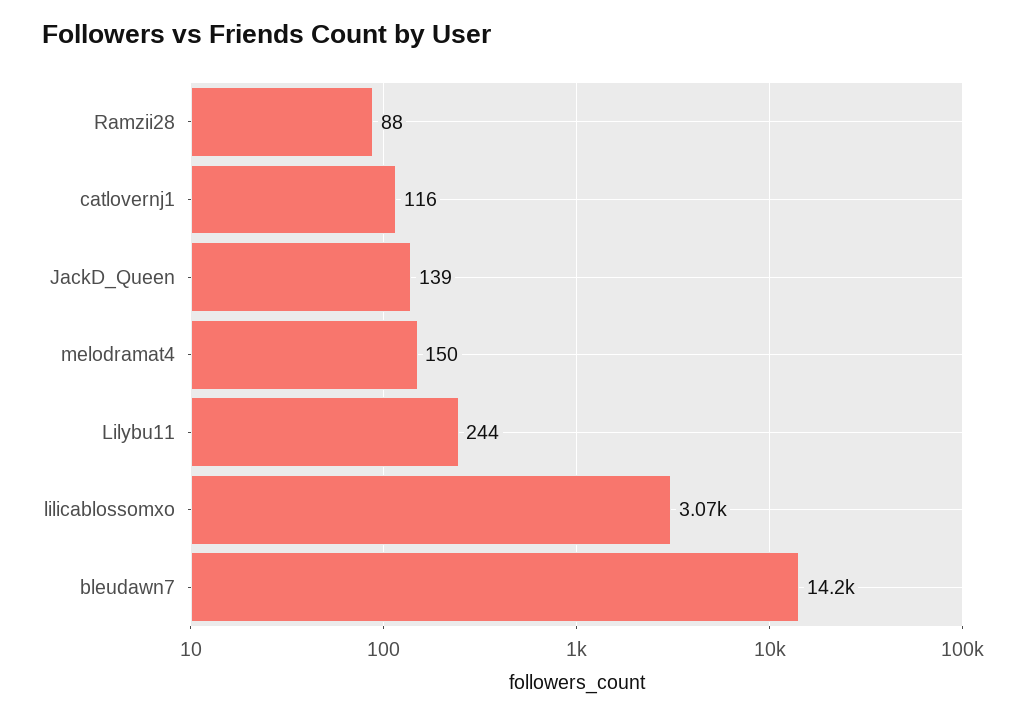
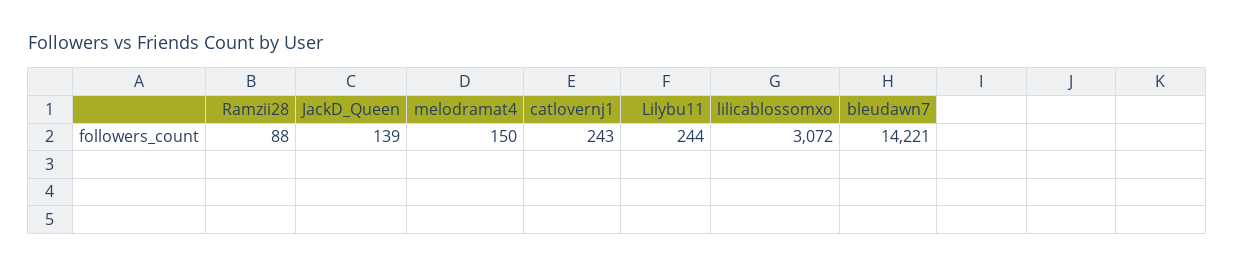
catlovernj1: 116 -> 243

